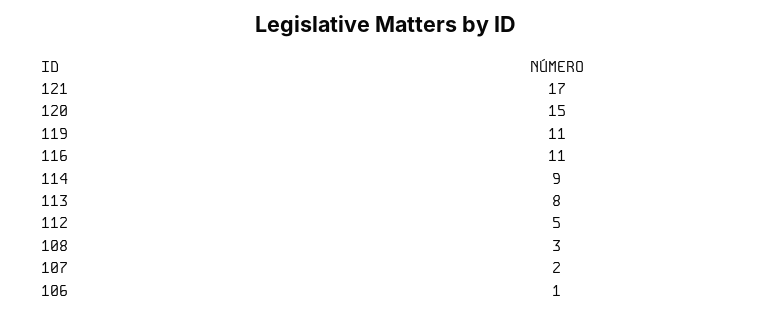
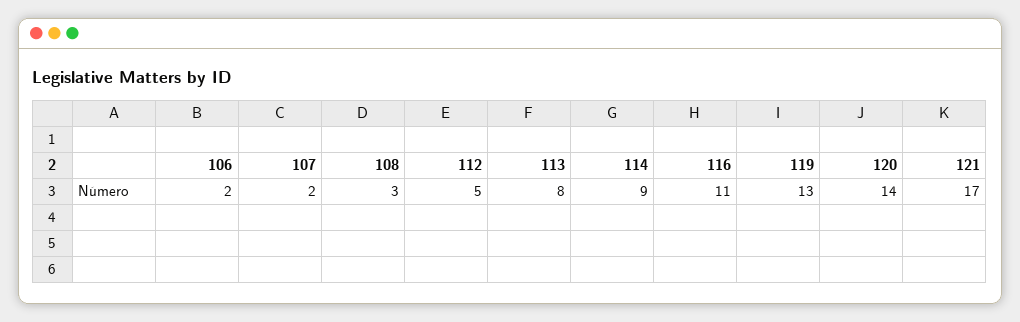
120: 15 -> 14
119: 11 -> 13
106: 1 -> 2

